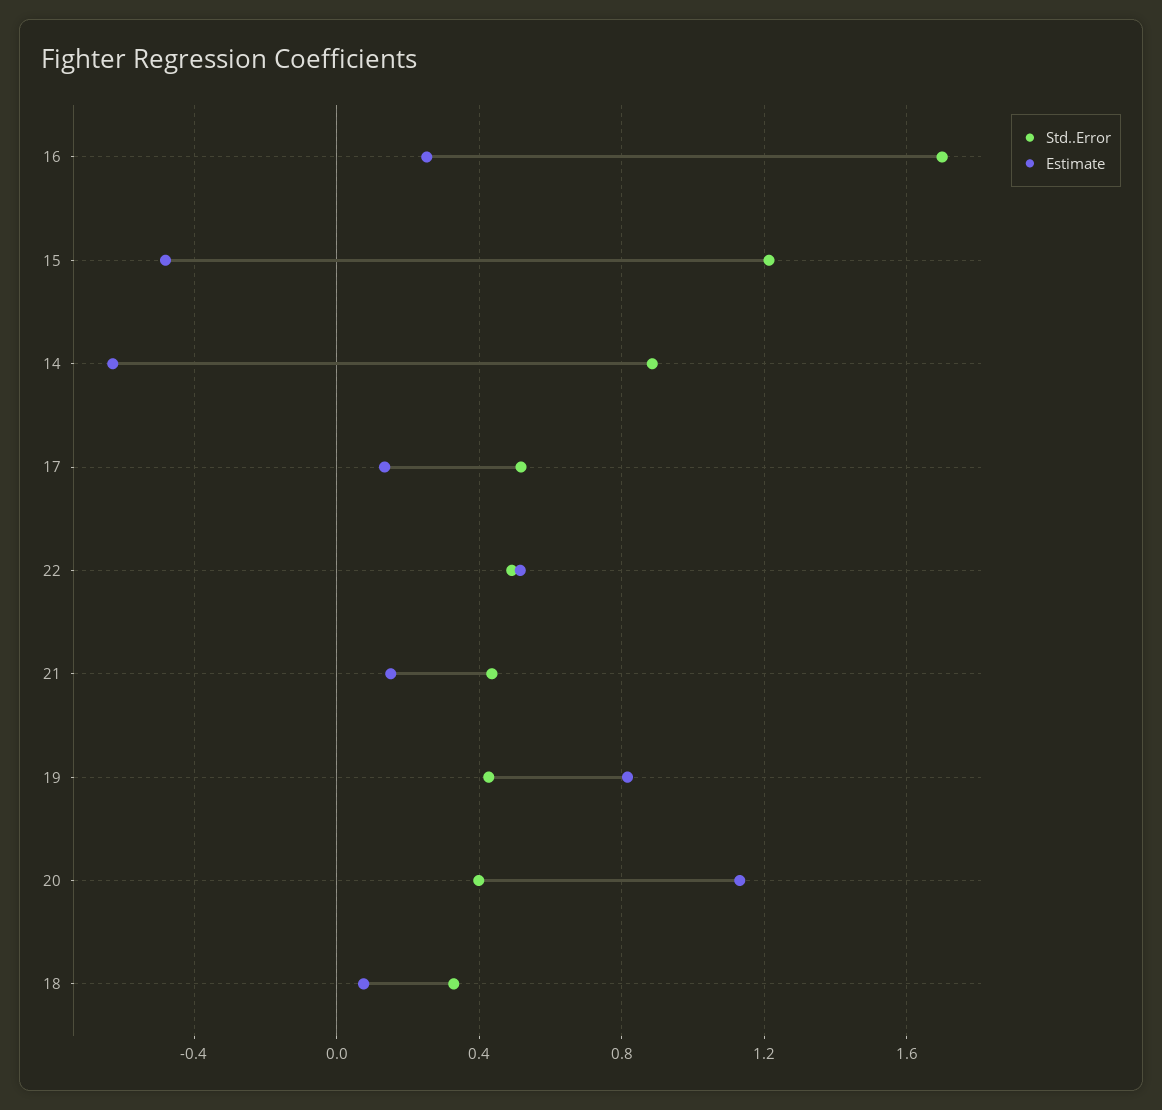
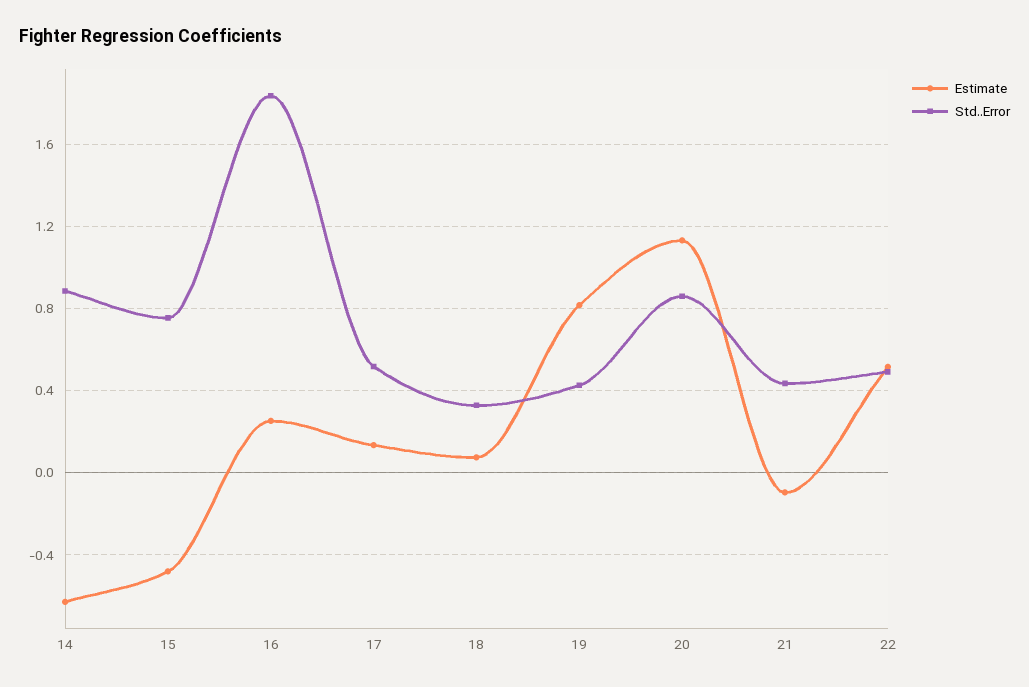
Std..Error, 16: 1.7 -> 1.85
Std..Error, 15: 1.2 -> 0.75
Estimate, 21: 0.15 -> -0.1
Std..Error, 20: 0.4 -> 0.85

